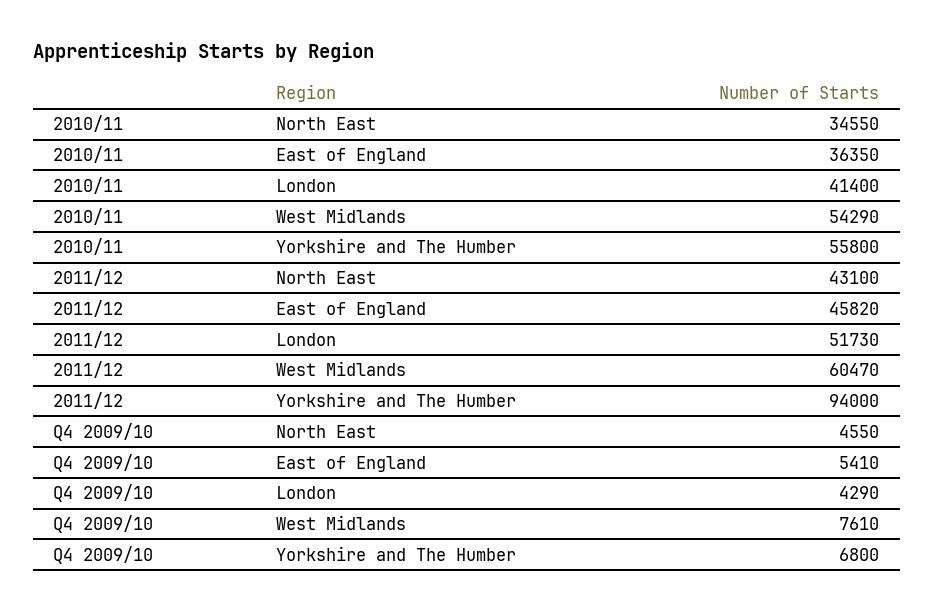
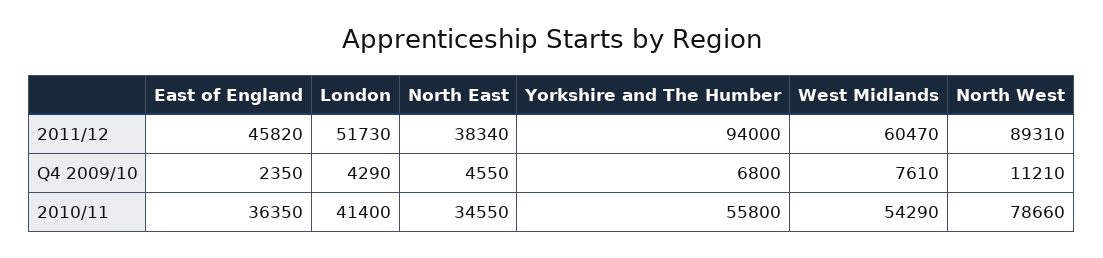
2011/12, North East: 43100 -> 38340
Q4 2009/10, East of England: 5410 -> 2350
2011/12, North West: none -> 89310
Q4 2009/10, North West: none -> 11210
2010/11, North West: none -> 78660

